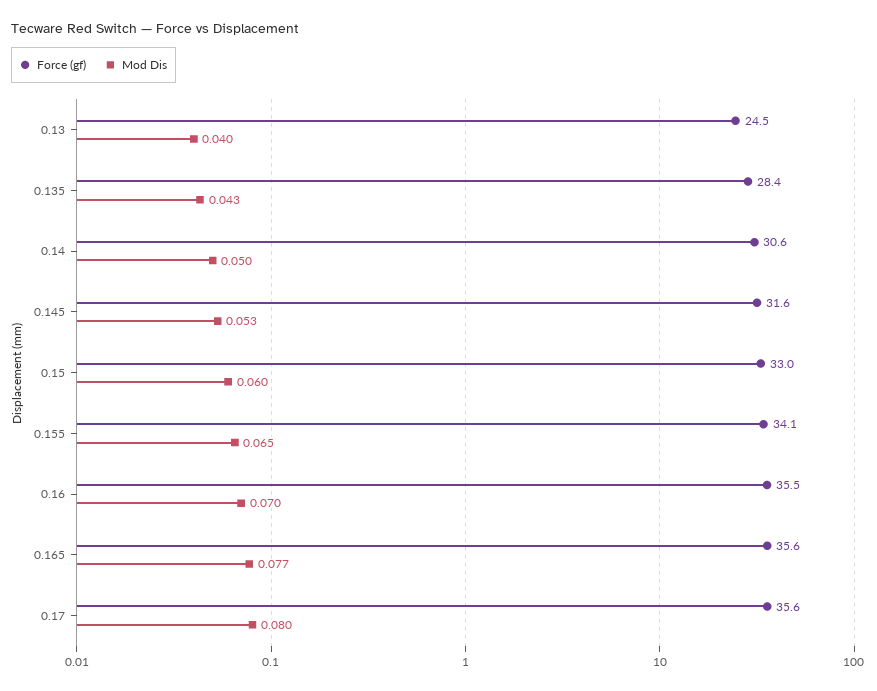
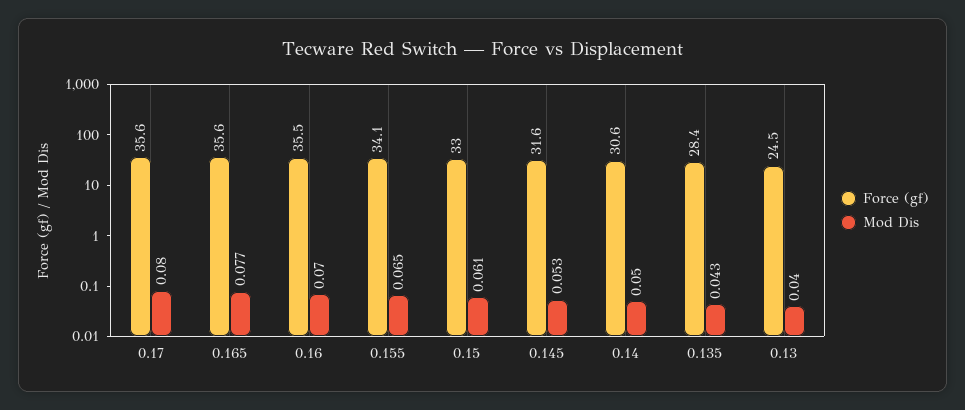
Mod Dis, 0.15: 0.06 -> 0.061

